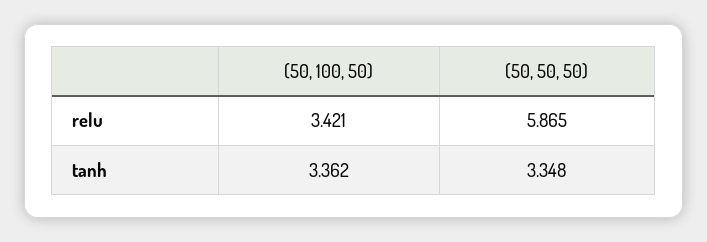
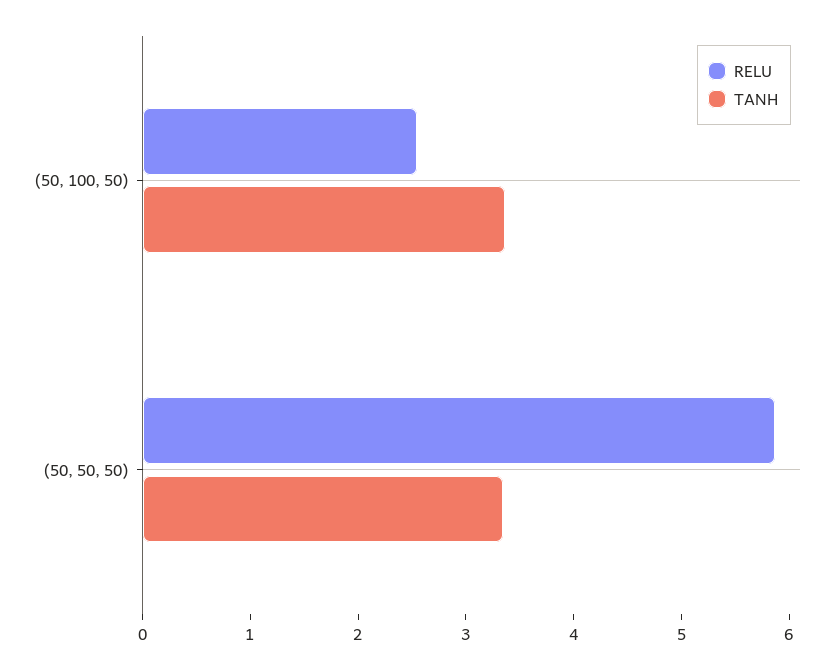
relu, (50, 100, 50): 3.421 -> 2.6

